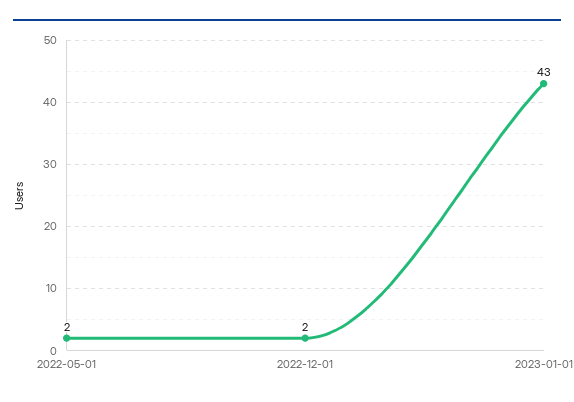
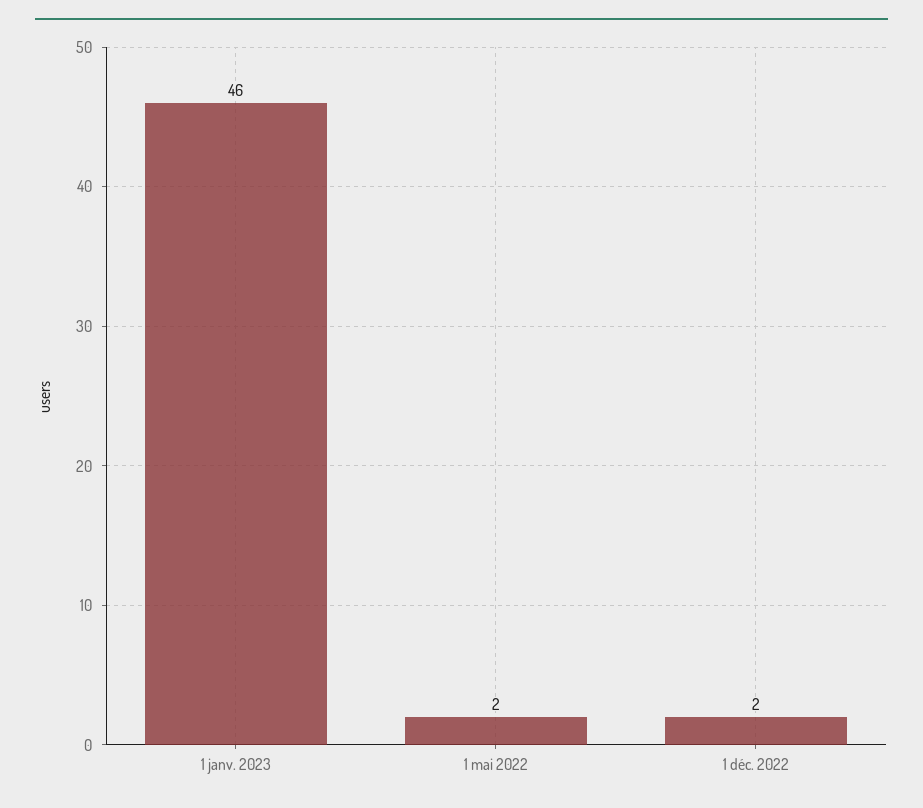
2023-01-01: 43 -> 46

